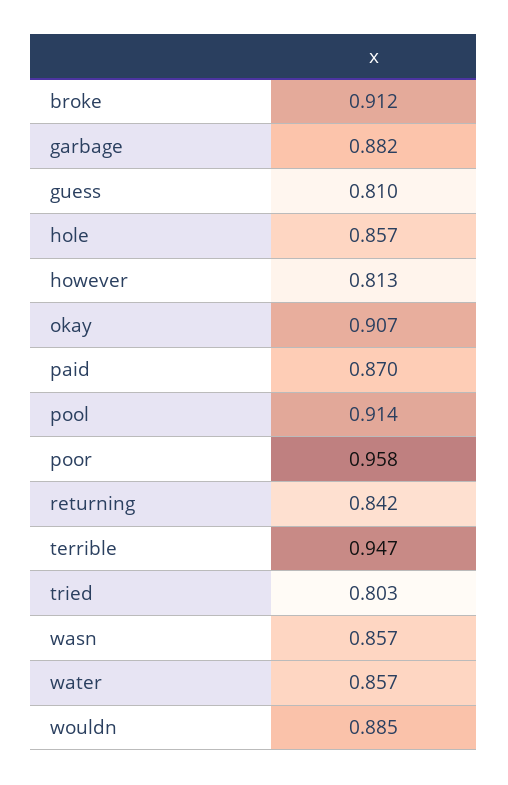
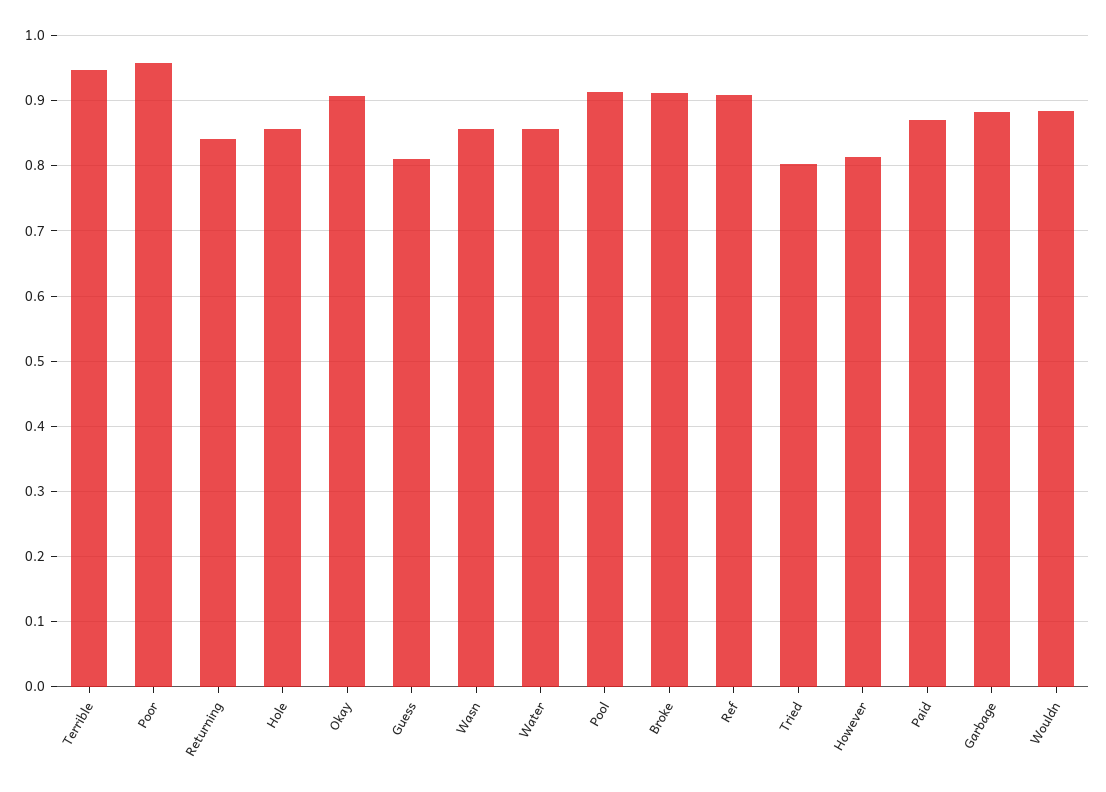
Ref: none -> 0.91

